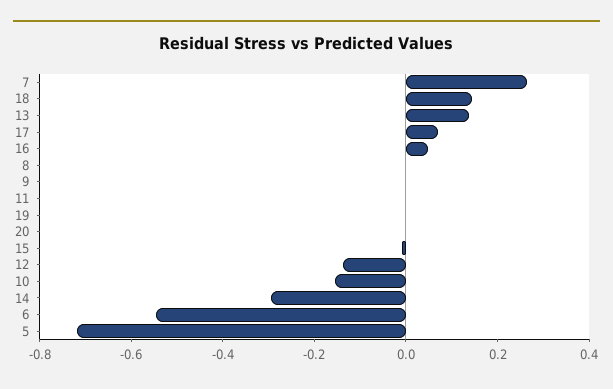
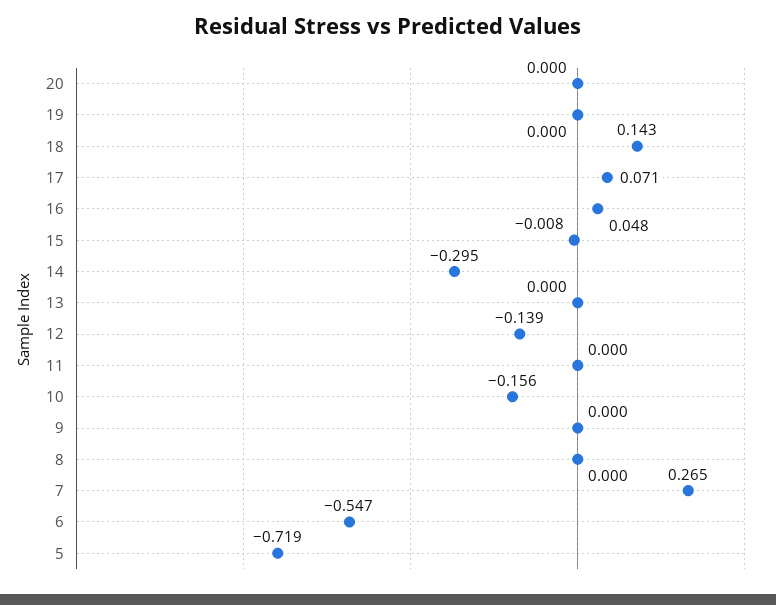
13: 0.15 -> 0

